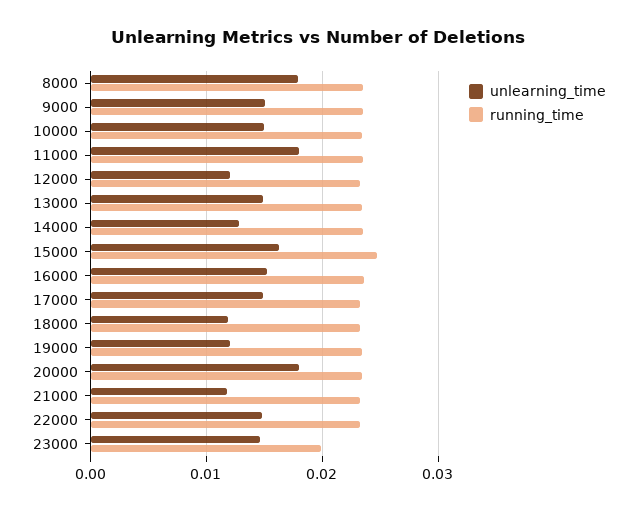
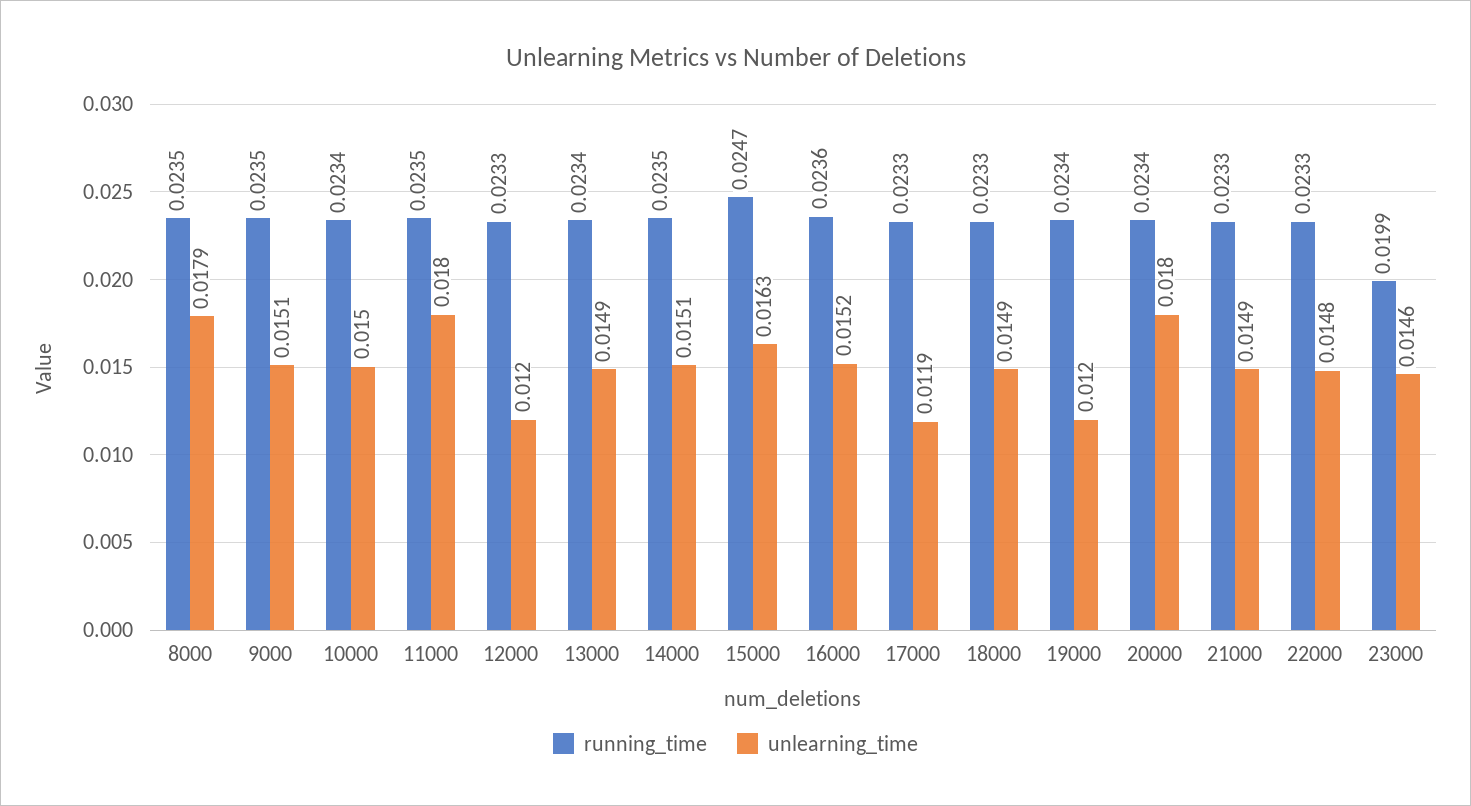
unlearning_time, 14000: 0.013 -> 0.0151
unlearning_time, 17000: 0.015 -> 0.0119
unlearning_time, 18000: 0.012 -> 0.0149
unlearning_time, 21000: 0.012 -> 0.0149

